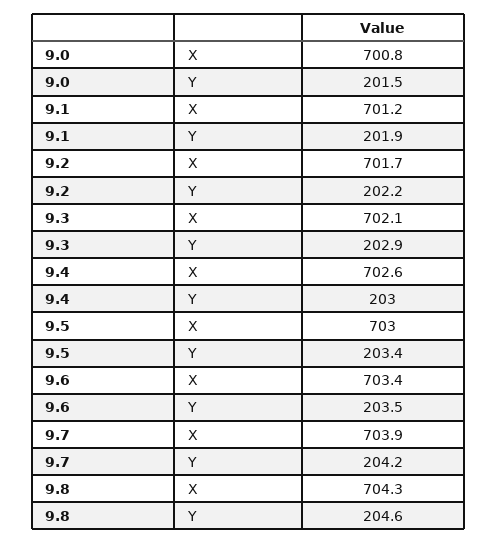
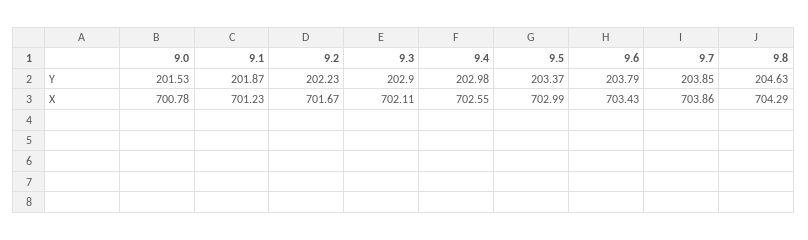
9.6, Y: 203.5 -> 203.79
9.7, Y: 204.2 -> 203.85

